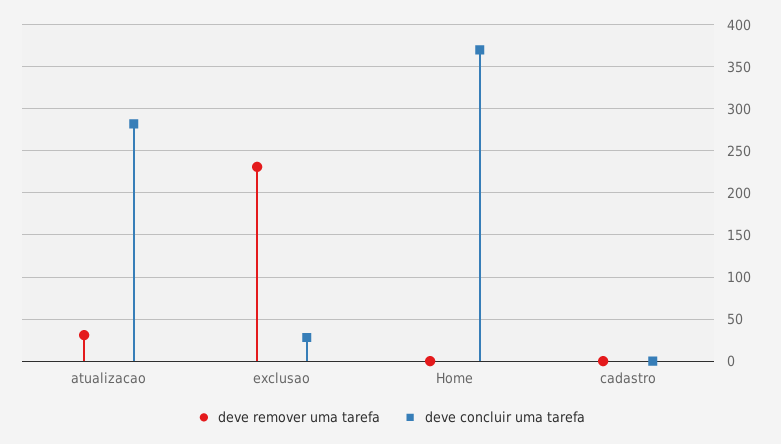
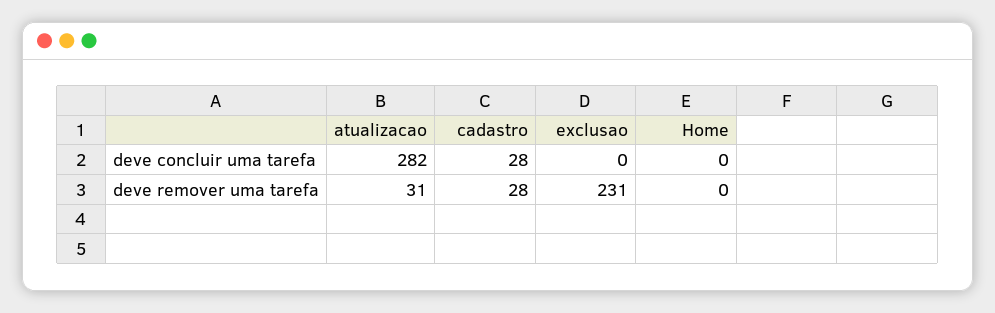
deve concluir uma tarefa, exclusao: 30 -> 0
deve concluir uma tarefa, Home: 370 -> 0
deve remover uma tarefa, cadastro: 0 -> 28
deve concluir uma tarefa, cadastro: 0 -> 28

